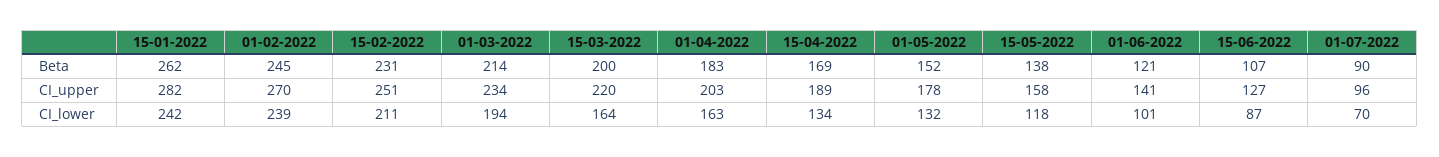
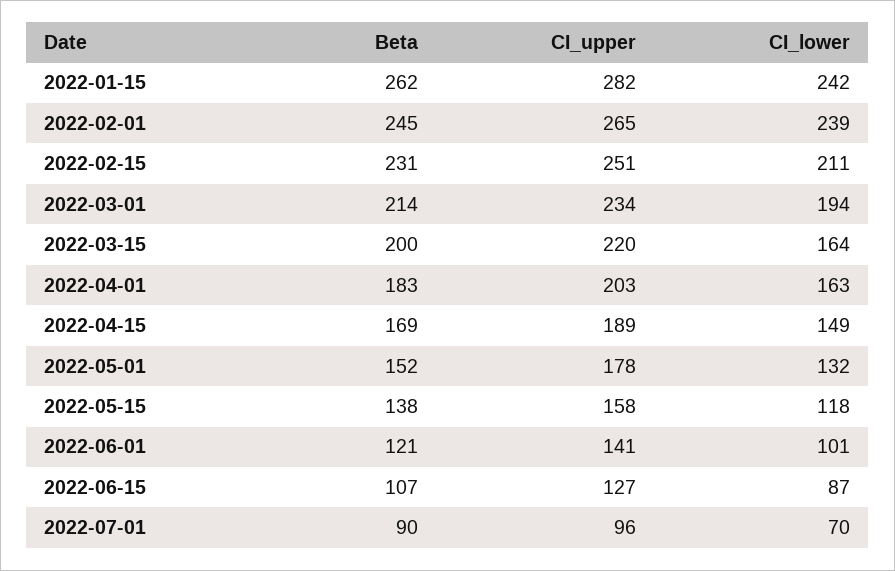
01-02-2022, CI_upper: 270 -> 265
15-04-2022, CI_lower: 134 -> 149

